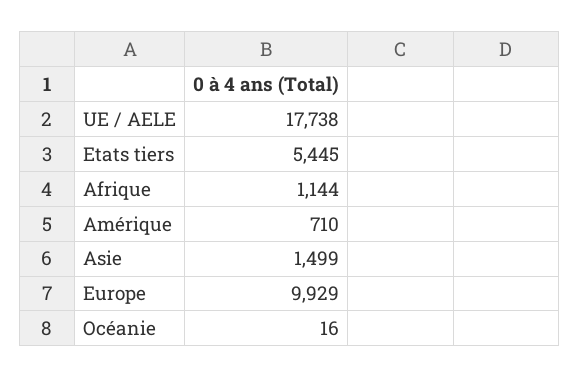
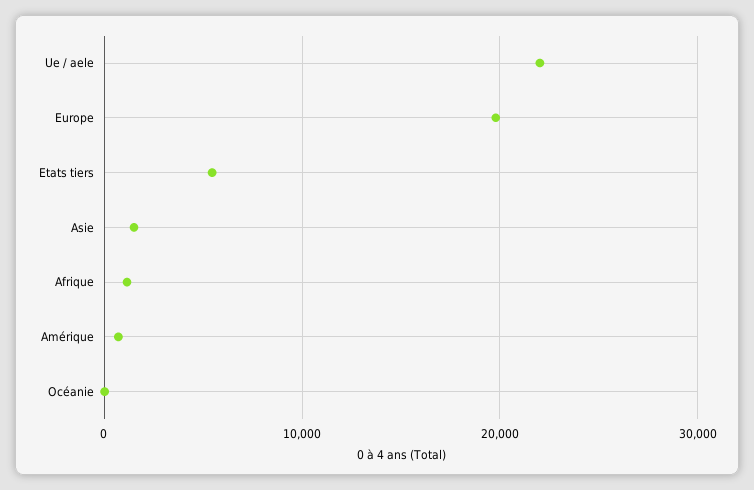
UE / AELE: 17738 -> 22000
Europe: 9929 -> 20000

